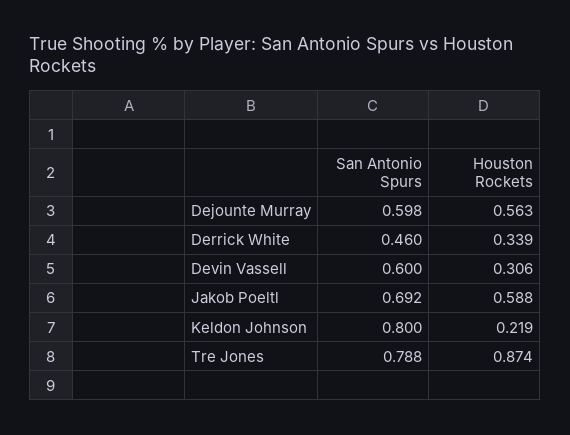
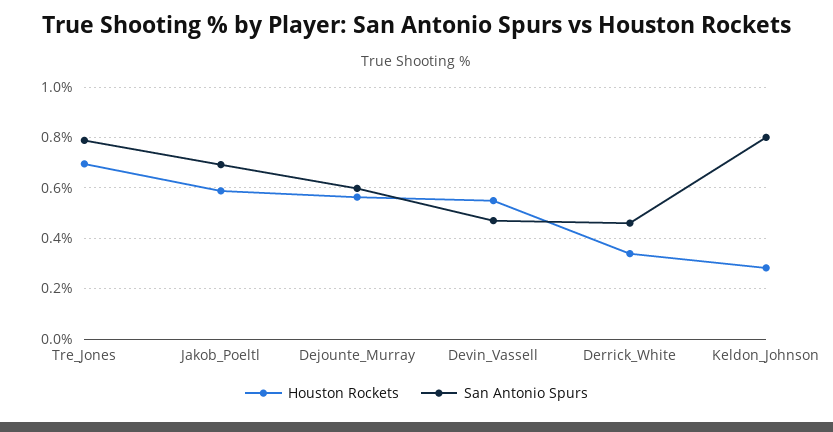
San Antonio Spurs, Devin Vassell: 0.6 -> 0.475
Houston Rockets, Devin Vassell: 0.306 -> 0.55
Houston Rockets, Keldon Johnson: 0.219 -> 0.275
Houston Rockets, Tre Jones: 0.874 -> 0.7

